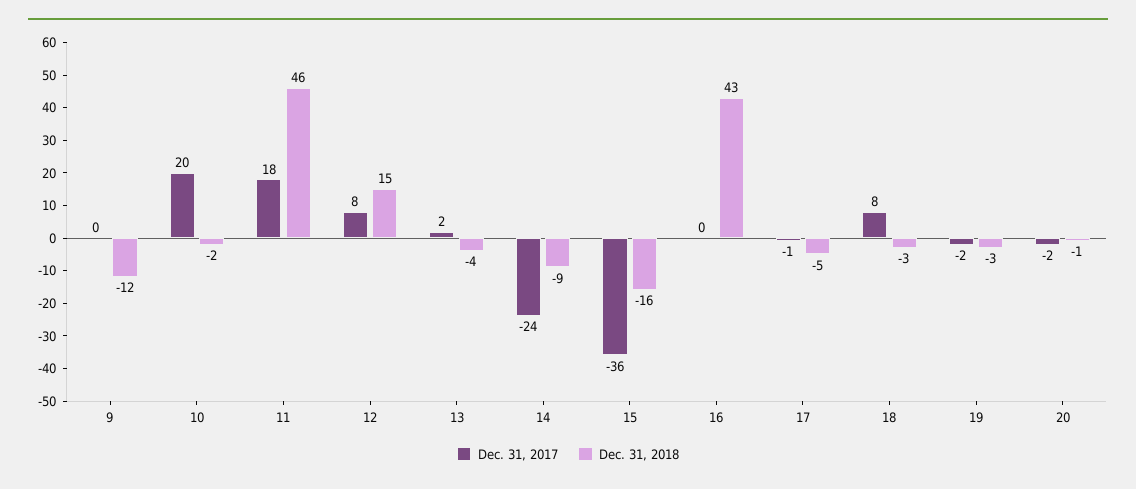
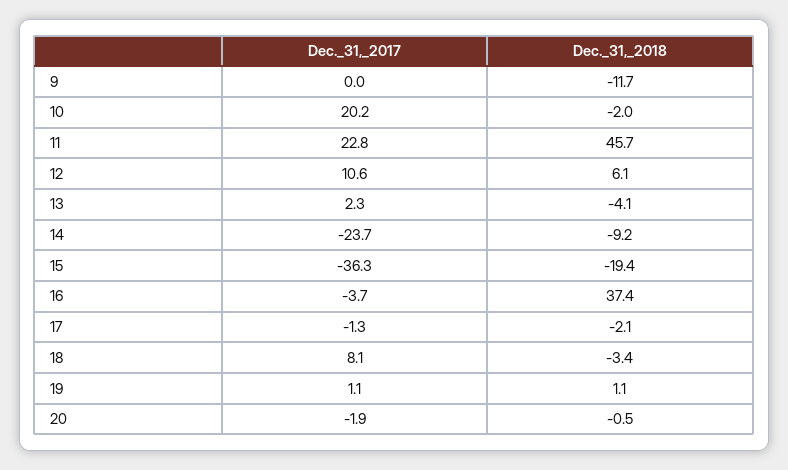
Dec. 31, 2017, 11: 18 -> 22.8
Dec. 31, 2017, 12: 8 -> 10.6
Dec. 31, 2018, 12: 15 -> 6.1
Dec. 31, 2018, 15: -16 -> -19.4
Dec. 31, 2017, 16: 0 -> -3.7
Dec. 31, 2018, 16: 43 -> 37.4
Dec. 31, 2018, 17: -5 -> -2.1
Dec. 31, 2017, 19: -2 -> 1.1
Dec. 31, 2018, 19: -3 -> 1.1

